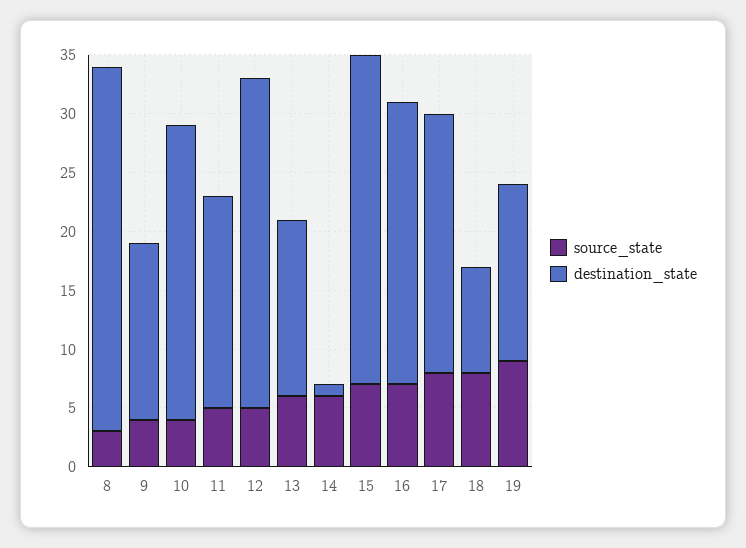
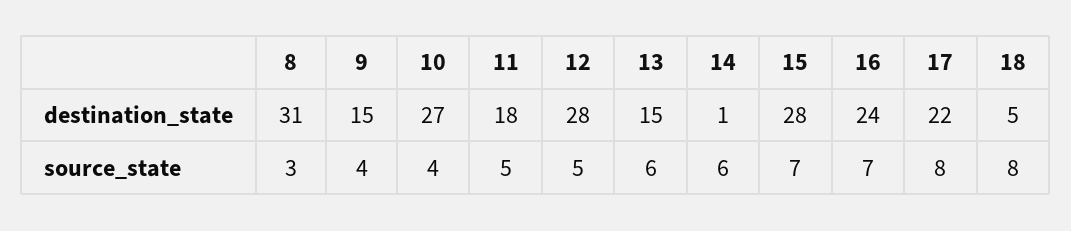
destination_state, 10: 25 -> 27
destination_state, 18: 9 -> 5
source_state, 19: 9 -> none
destination_state, 19: 15 -> none

